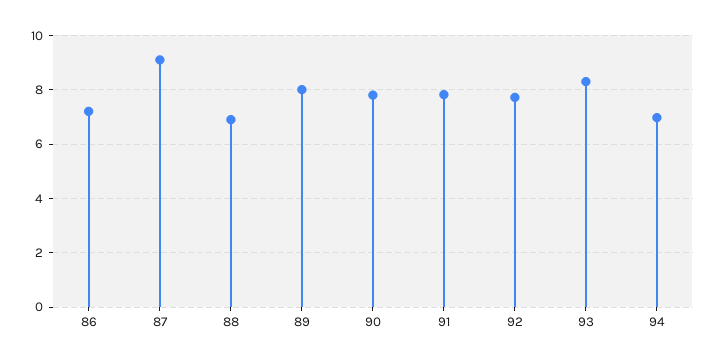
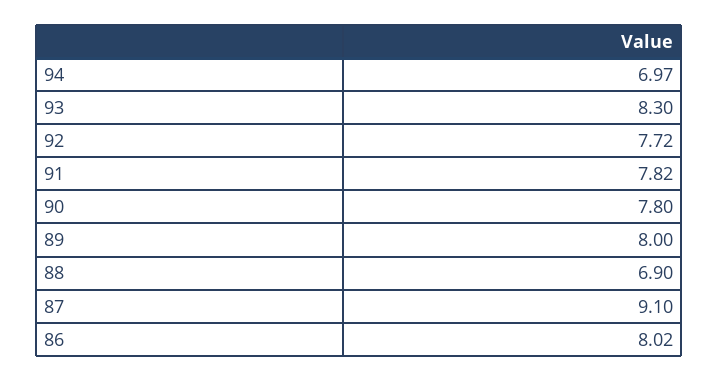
86: 7.25 -> 8.02

